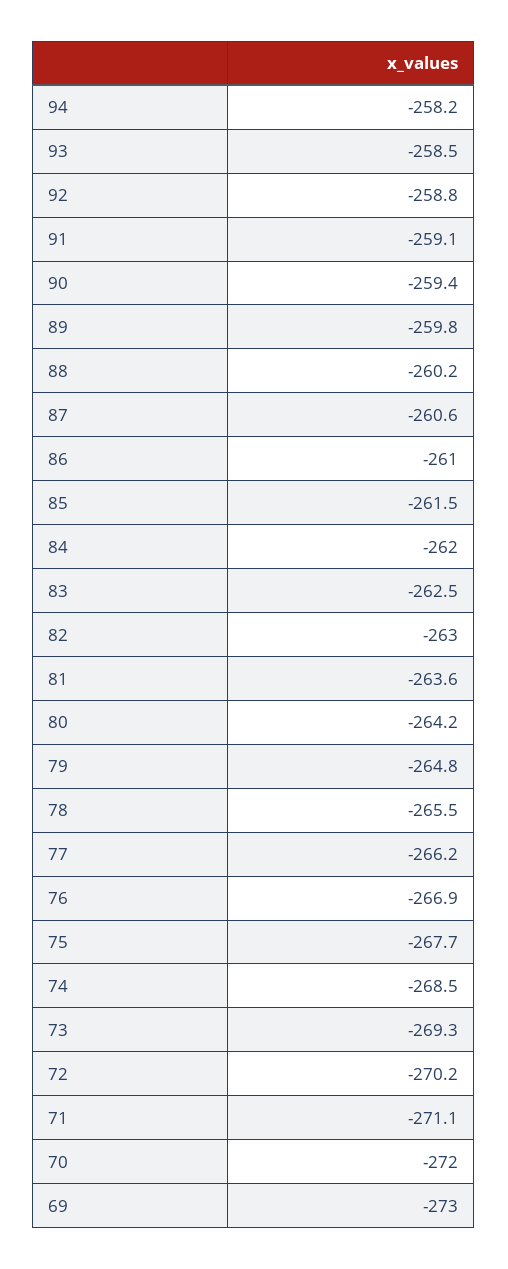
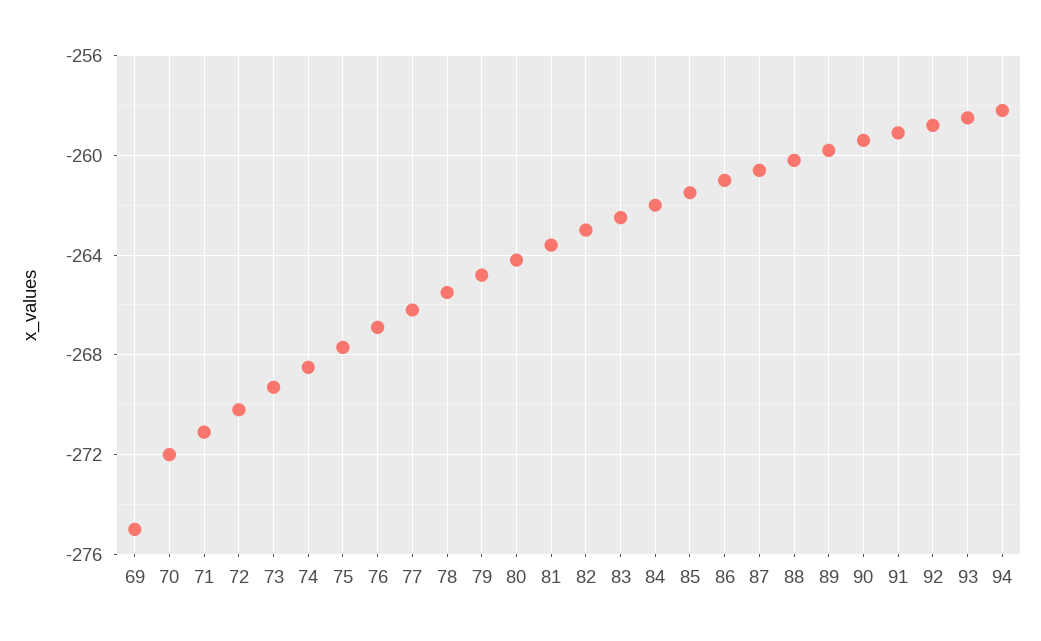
69: -273 -> -275

